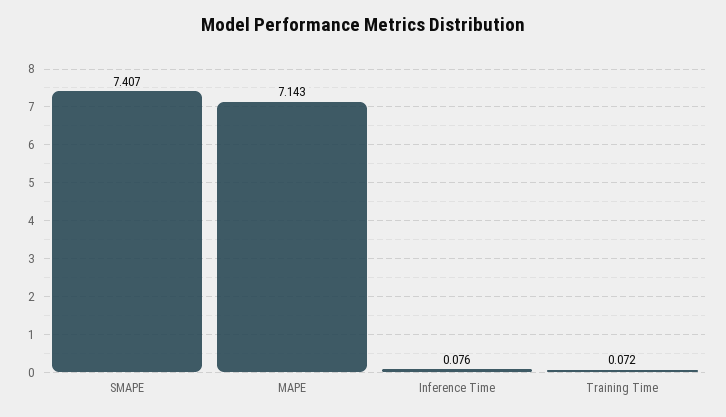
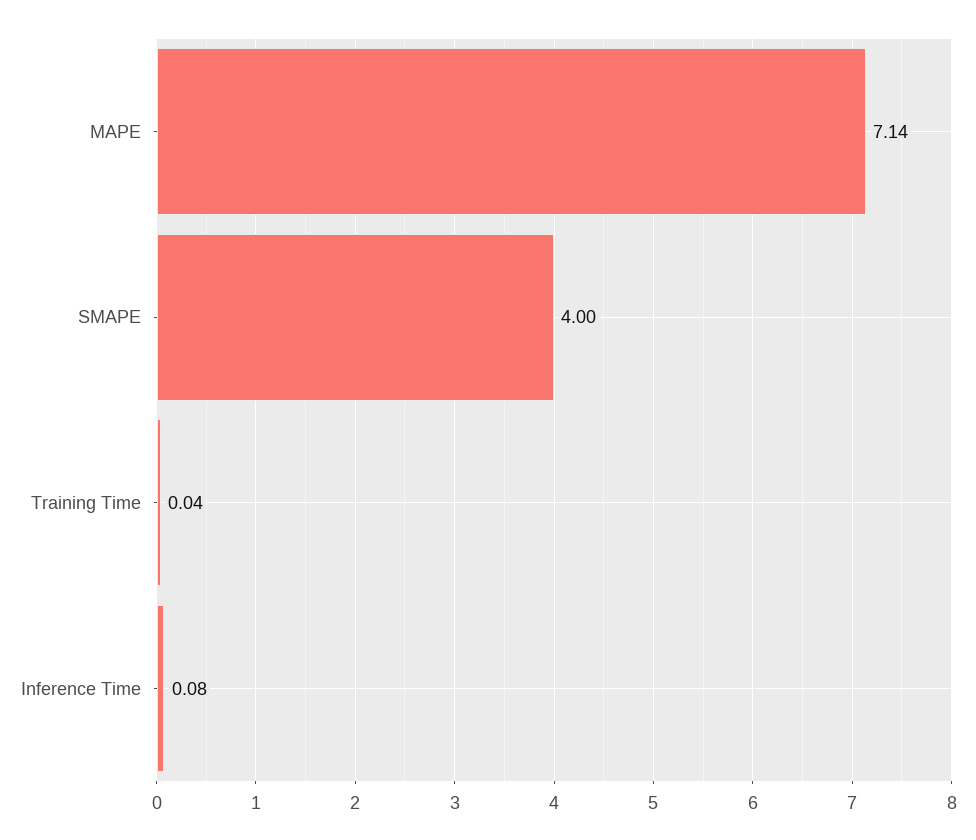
SMAPE: 7.407 -> 4
Training Time: 0.072 -> 0.04

